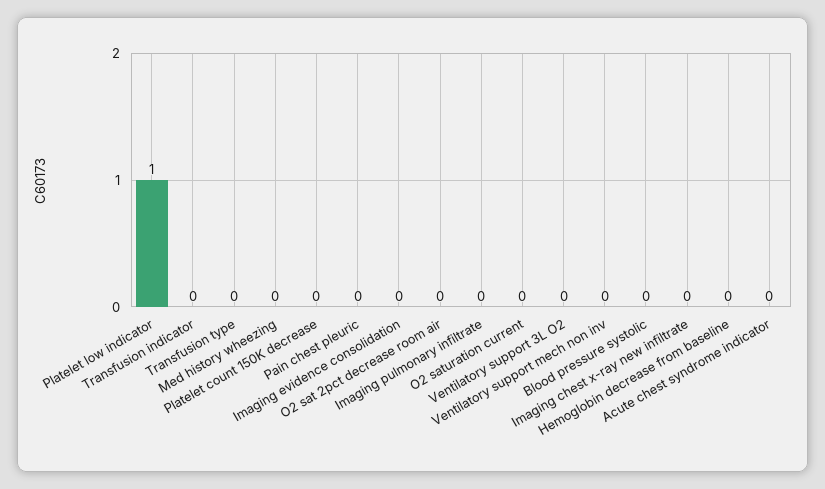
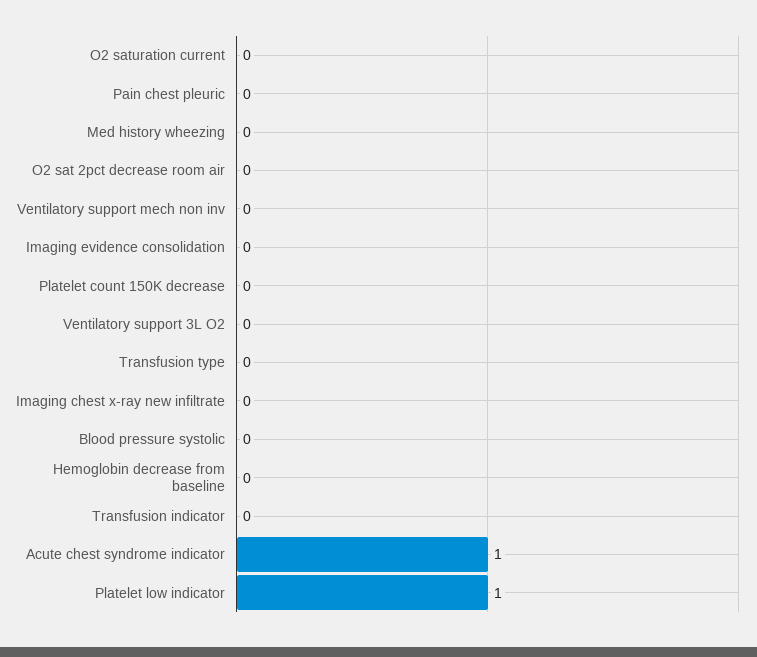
Imaging pulmonary infiltrate: 0 -> none
Acute chest syndrome indicator: 0 -> 1

